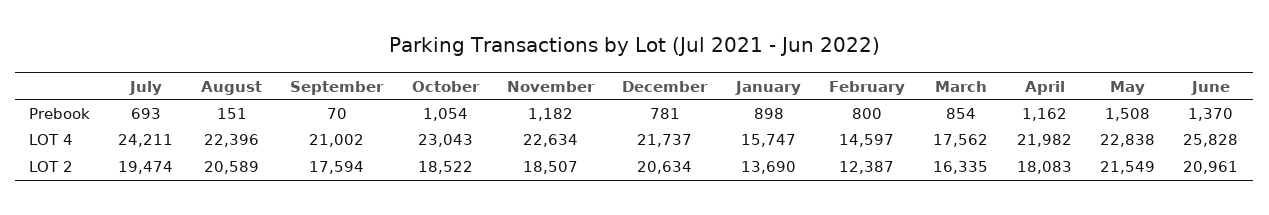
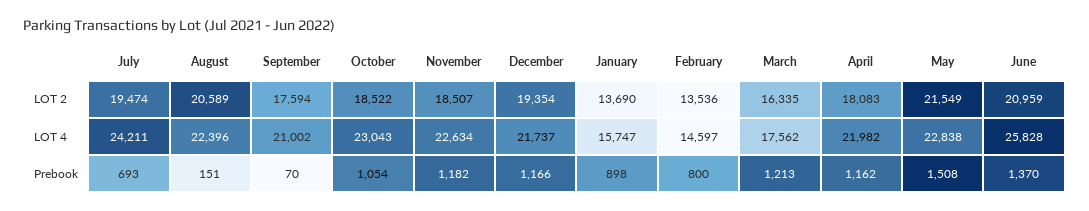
December, Prebook: 781 -> 1166
March, Prebook: 854 -> 1213
December, LOT 2: 20634 -> 19354
February, LOT 2: 12387 -> 13536
June, LOT 2: 20961 -> 20959

